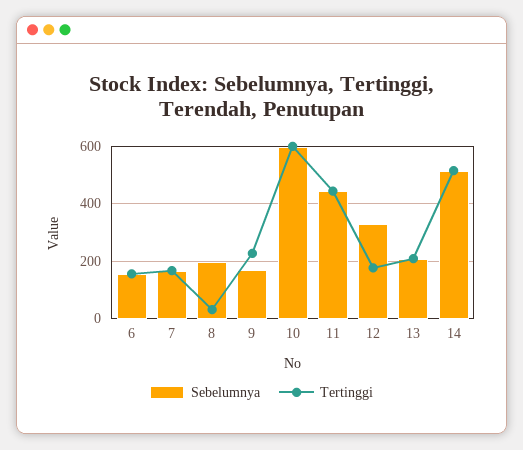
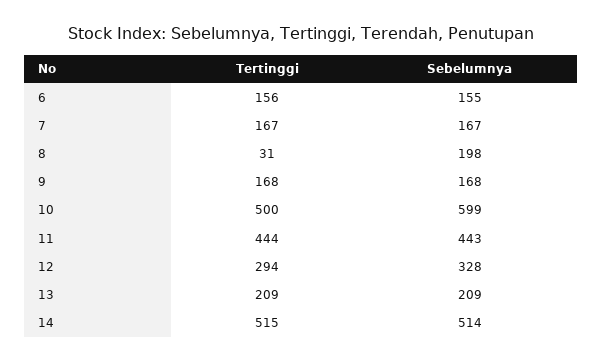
Tertinggi, 9: 225 -> 168
Tertinggi, 10: 600 -> 500
Tertinggi, 12: 175 -> 294

